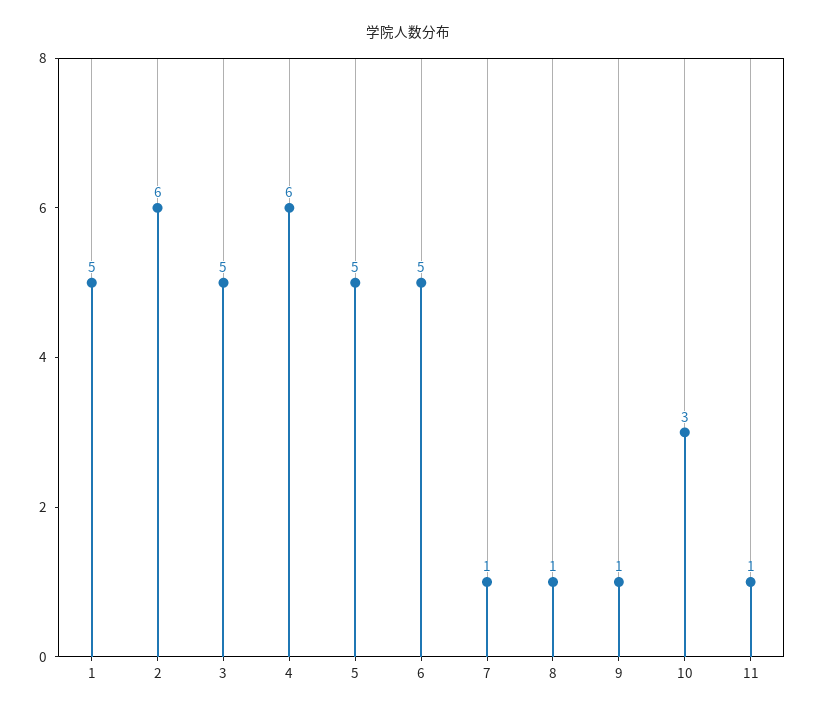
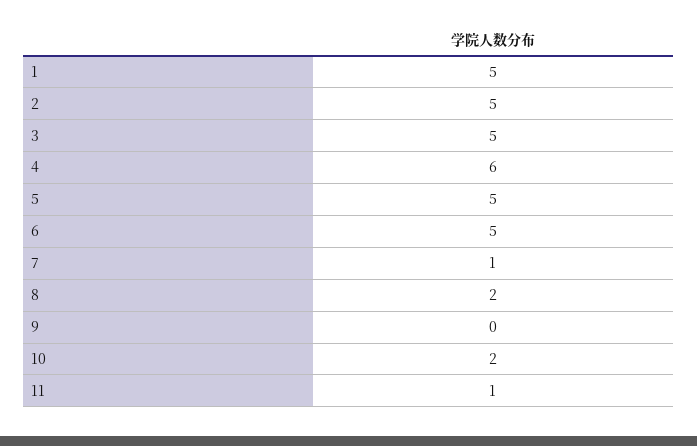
2: 6 -> 5
8: 1 -> 2
9: 1 -> 0
10: 3 -> 2

